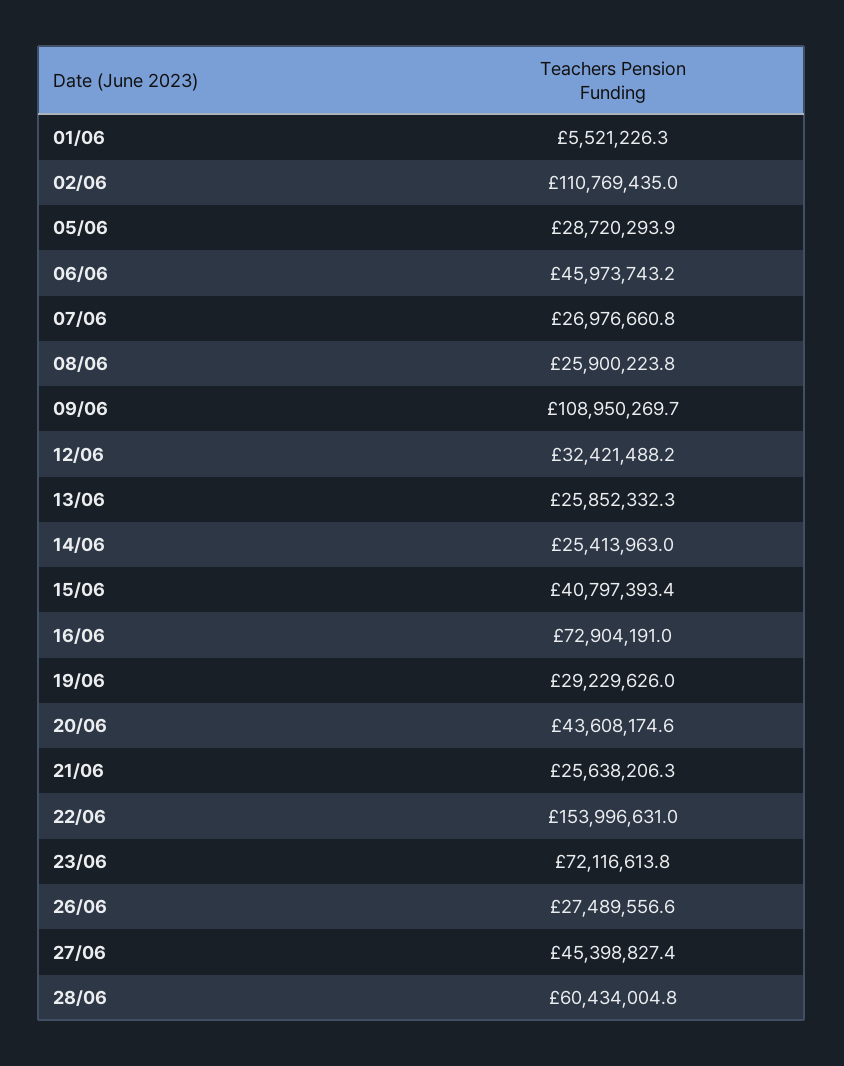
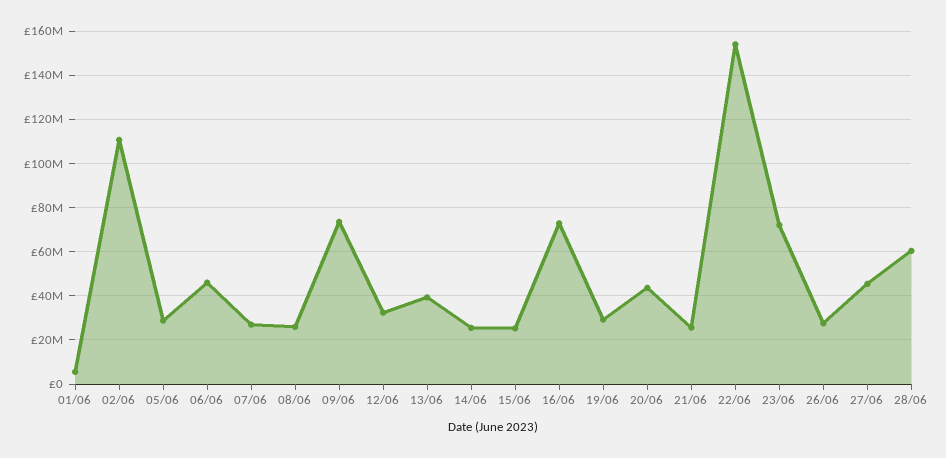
09/06: 108950269.7 -> 75000000
13/06: 25852332.3 -> 40000000
15/06: 40797393.4 -> 25000000

